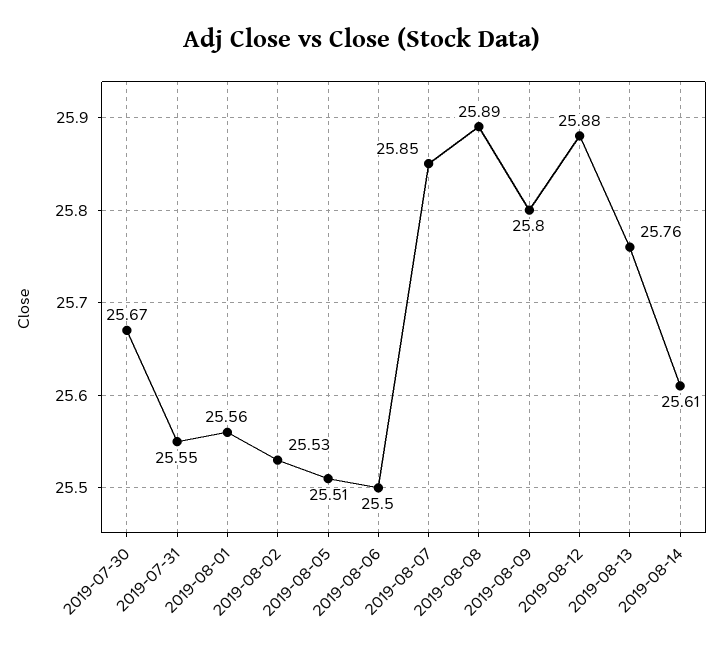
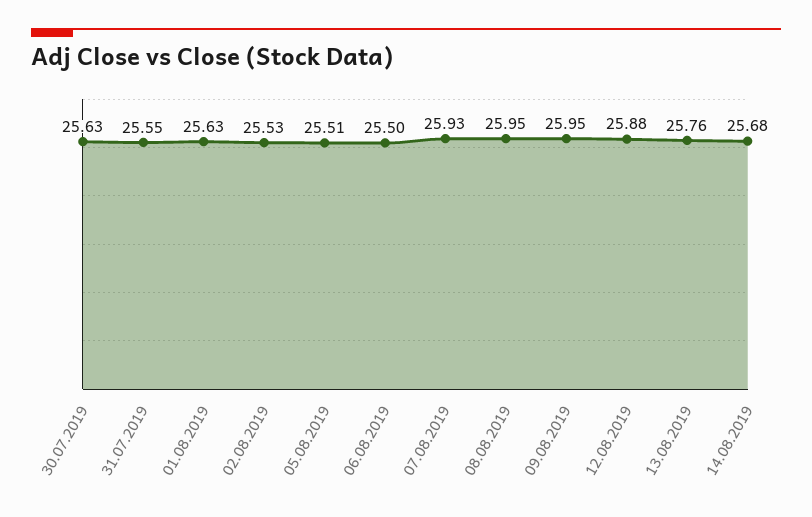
2019-07-30: 25.67 -> 25.63
2019-08-01: 25.56 -> 25.63
2019-08-07: 25.85 -> 25.93
2019-08-08: 25.89 -> 25.95
2019-08-09: 25.8 -> 25.95
2019-08-14: 25.61 -> 25.68

